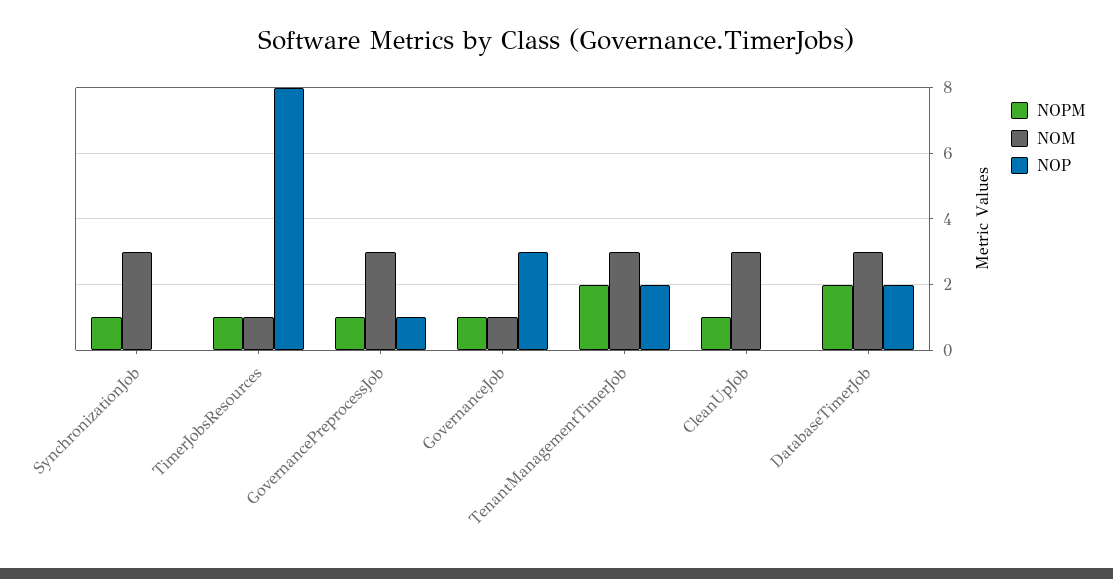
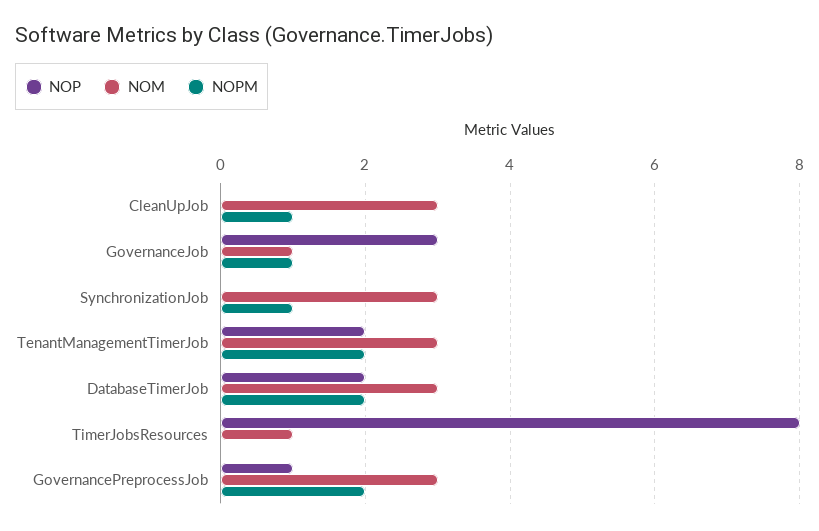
NOPM, TimerJobsResources: 1 -> 0
NOPM, GovernancePreprocessJob: 1 -> 2

